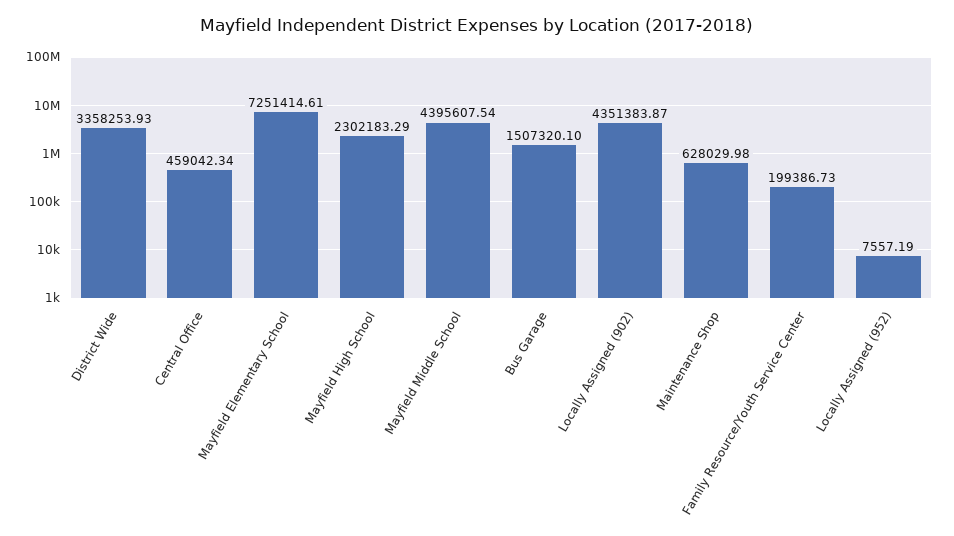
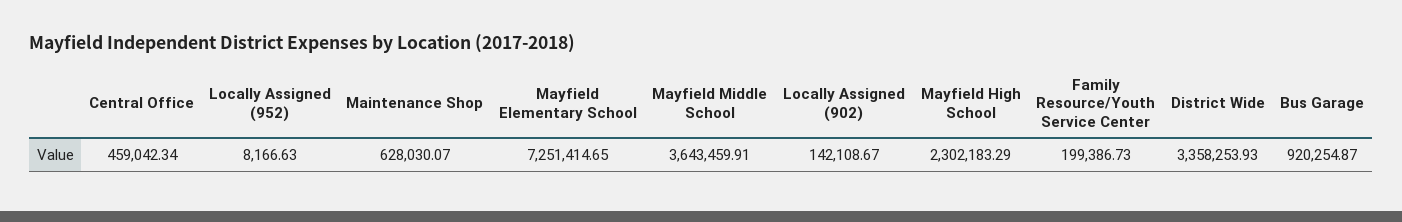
Mayfield Elementary School: 7251414.61 -> 7251414.65
Mayfield Middle School: 4395607.54 -> 3643459.91
Bus Garage: 1507320.1 -> 920254.87
Locally Assigned (902): 4351383.87 -> 142108.67
Maintenance Shop: 628029.98 -> 628030.07
Locally Assigned (952): 7557.19 -> 8166.63

